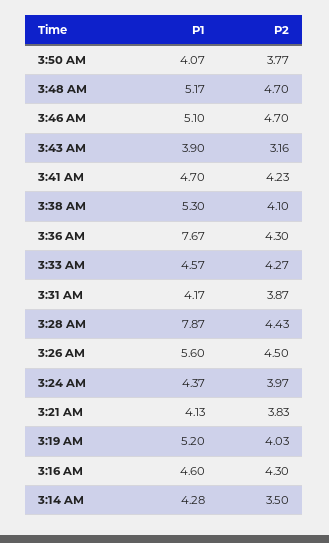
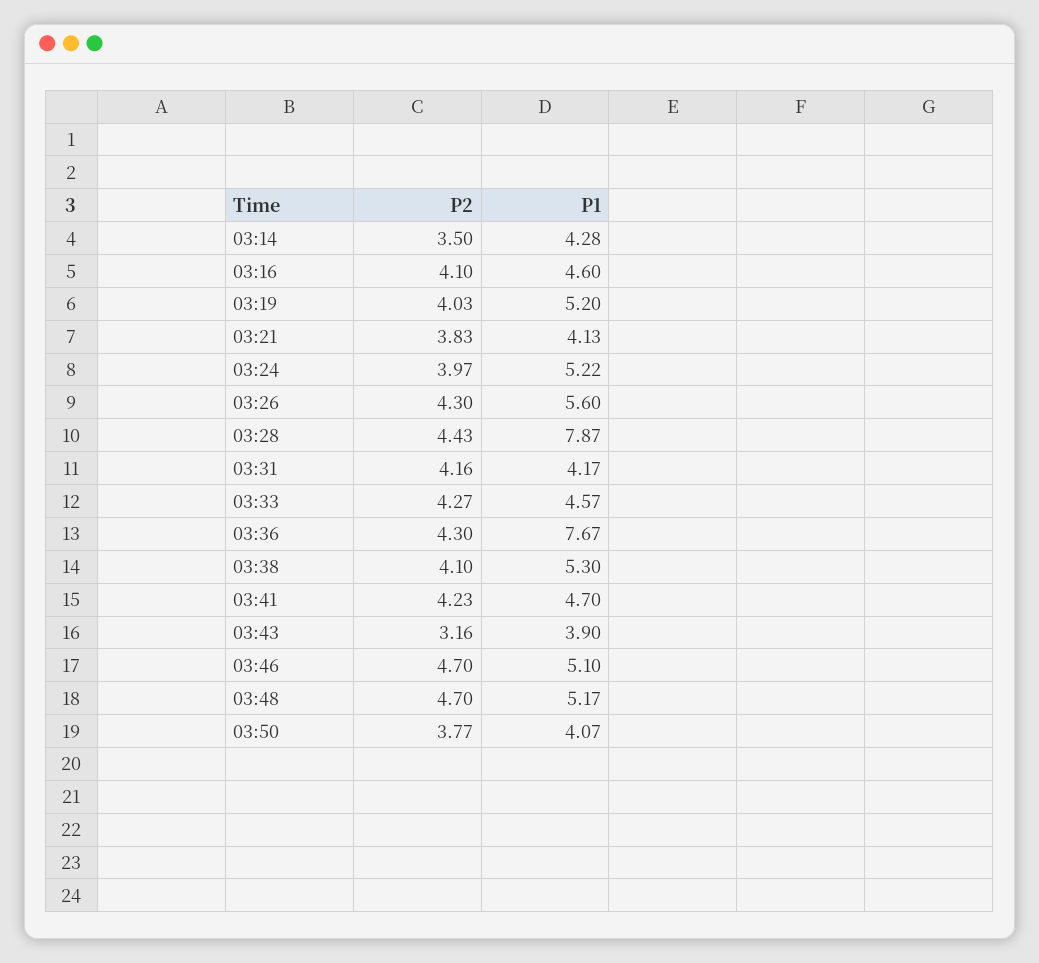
P2, 3:31 AM: 3.87 -> 4.16
P2, 3:26 AM: 4.5 -> 4.3
P1, 3:24 AM: 4.37 -> 5.22
P2, 3:16 AM: 4.3 -> 4.1

